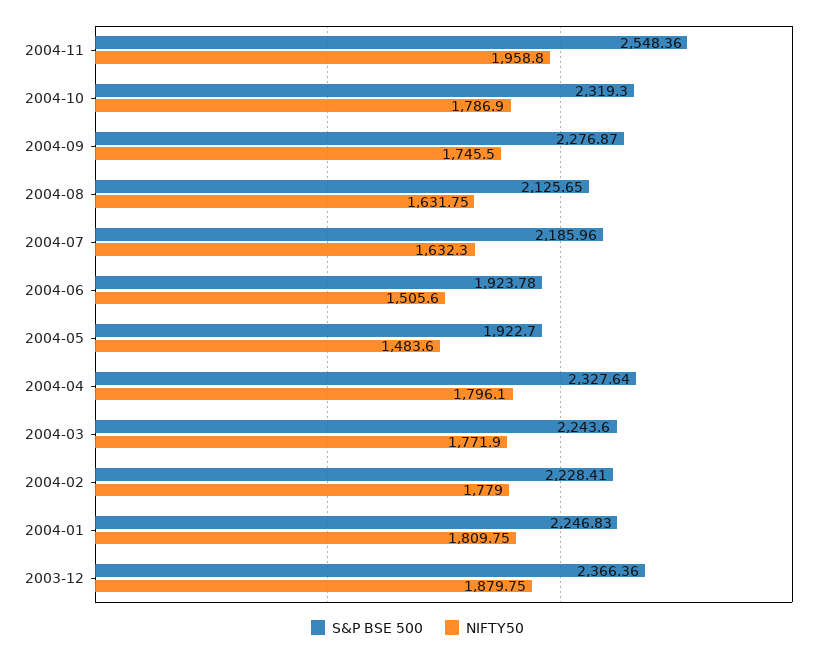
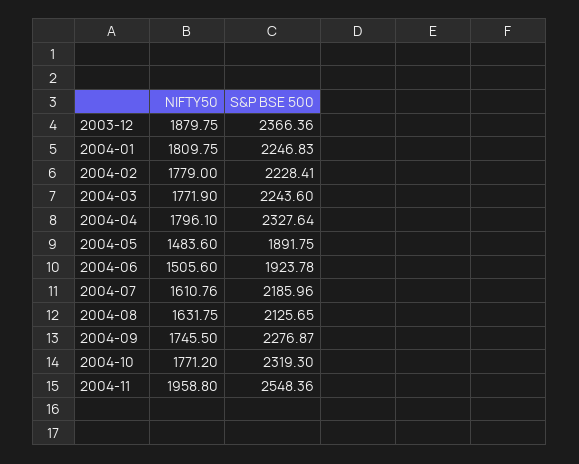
NIFTY50, 2004-10: 1786.9 -> 1771.2
NIFTY50, 2004-07: 1632.3 -> 1610.76
S&P BSE 500, 2004-05: 1922.7 -> 1891.75

